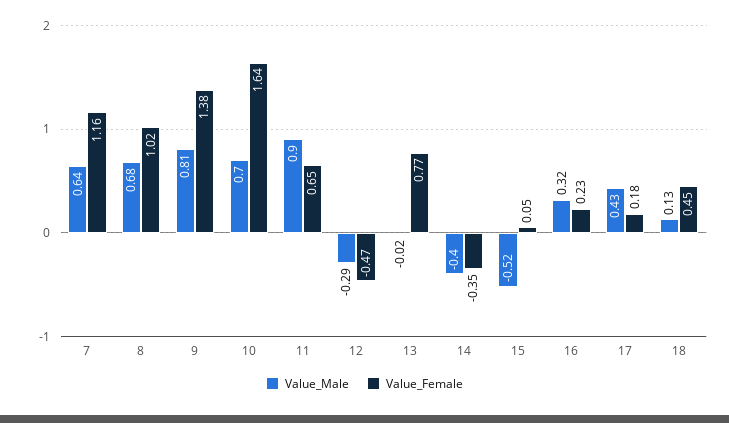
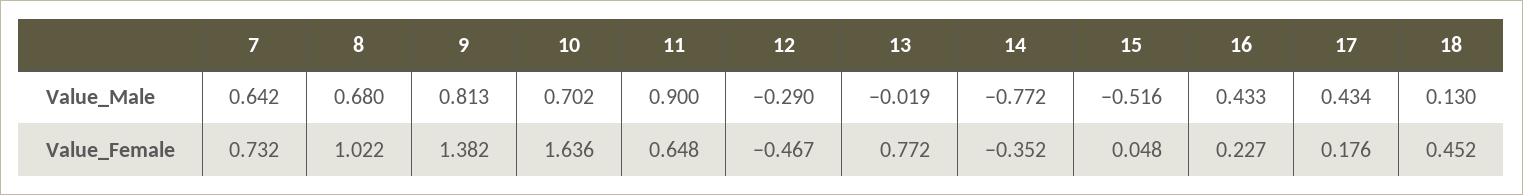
Value_Female, 7: 1.16 -> 0.732
Value_Male, 14: -0.4 -> -0.772
Value_Male, 16: 0.32 -> 0.433

